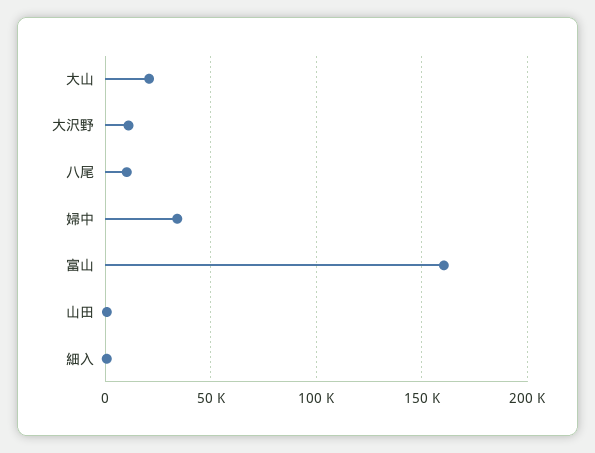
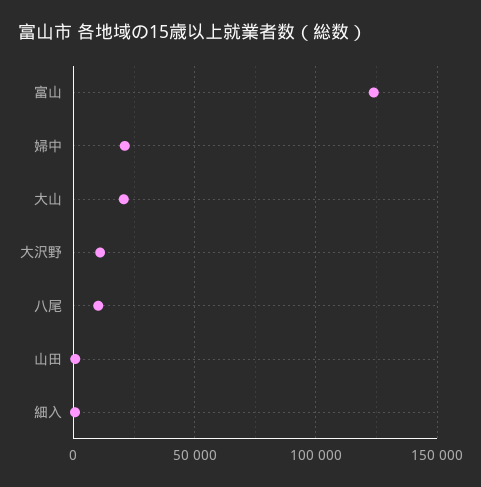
婦中: 35000 -> 20000
富山: 160000 -> 125000

